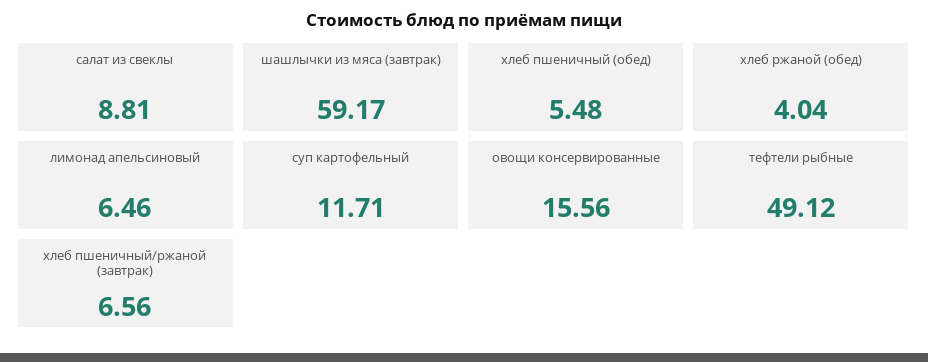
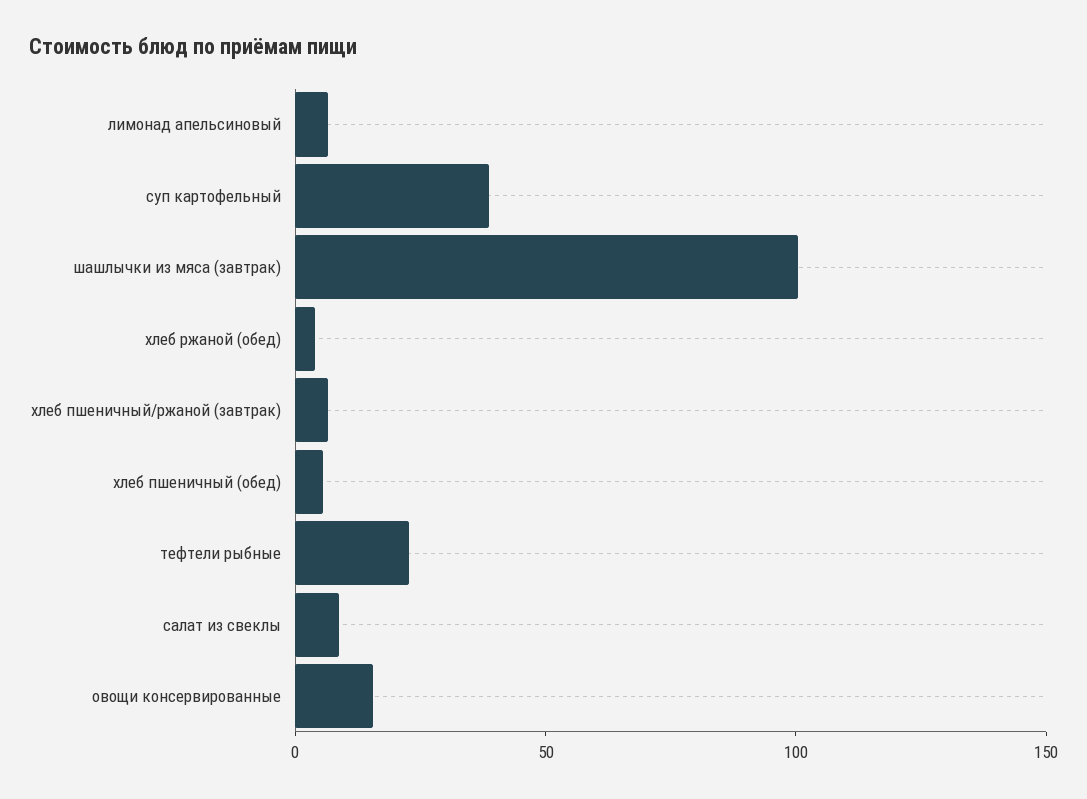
шашлычки из мяса (завтрак): 59.17 -> 100
суп картофельный: 11.71 -> 40
тефтели рыбные: 49.12 -> 20

